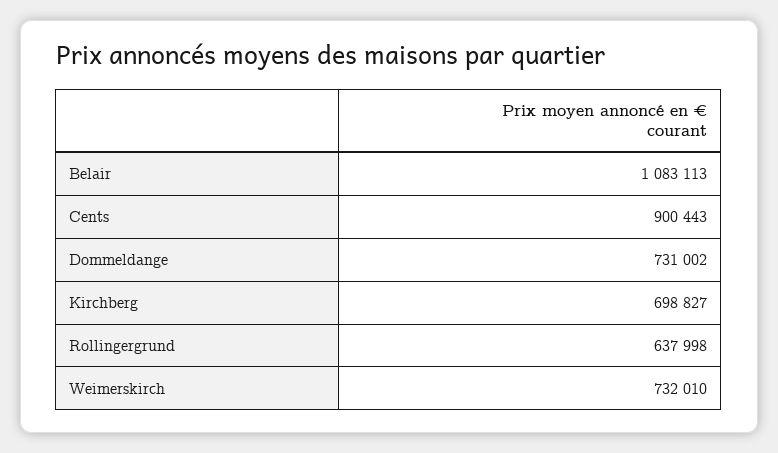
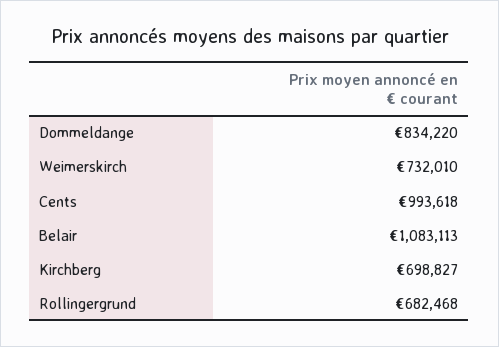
Cents: 900443 -> 993618
Dommeldange: 731002 -> 834220
Rollingergrund: 637998 -> 682468

